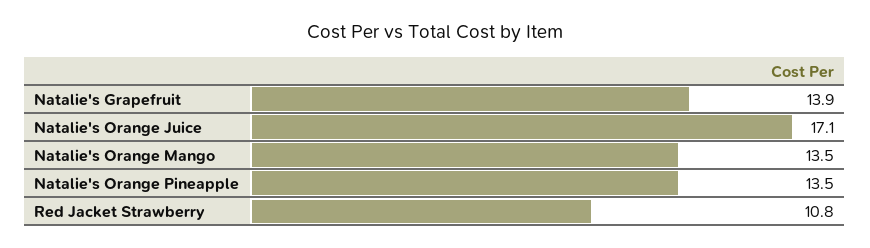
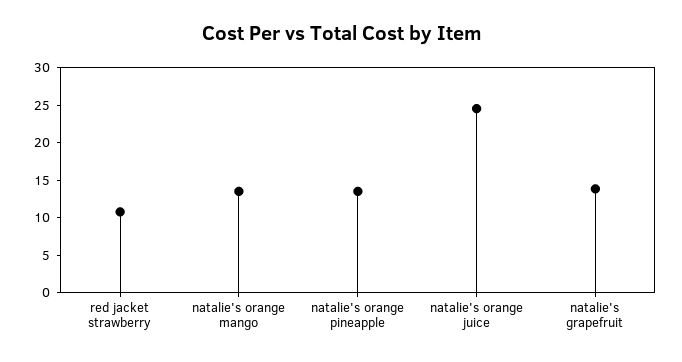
Natalie's Orange Juice: 17.1 -> 25

